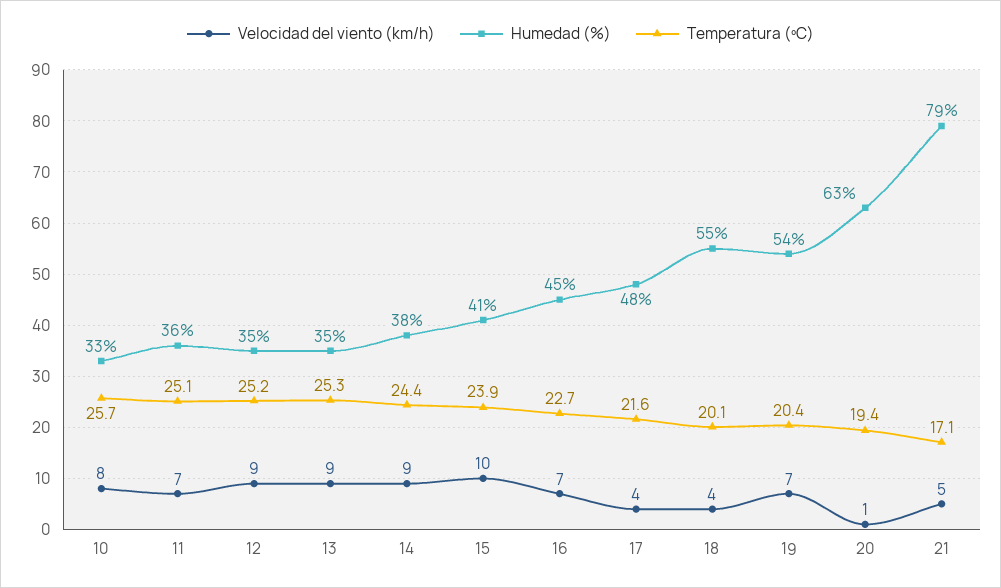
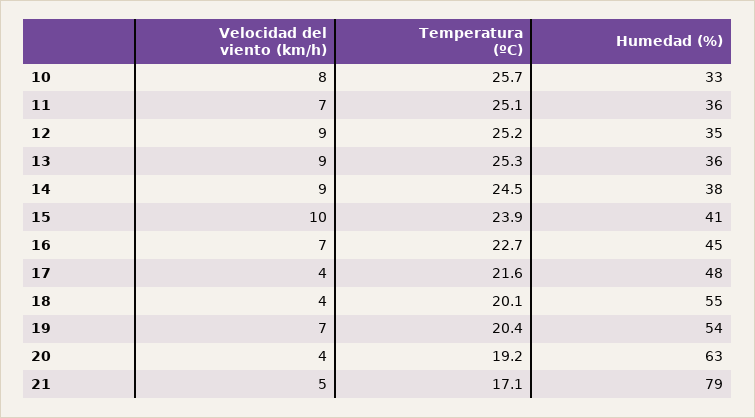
Humedad (%), 13: 35 -> 36
Temperatura (ºC), 14: 24.4 -> 24.5
Velocidad del viento (km/h), 20: 1 -> 4
Temperatura (ºC), 20: 19.4 -> 19.2

